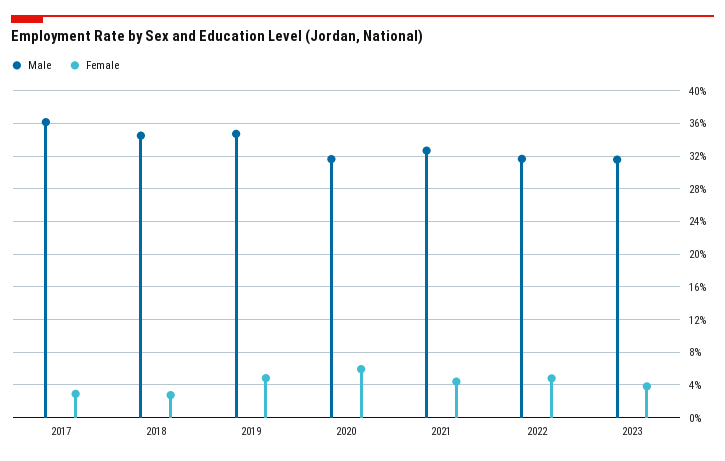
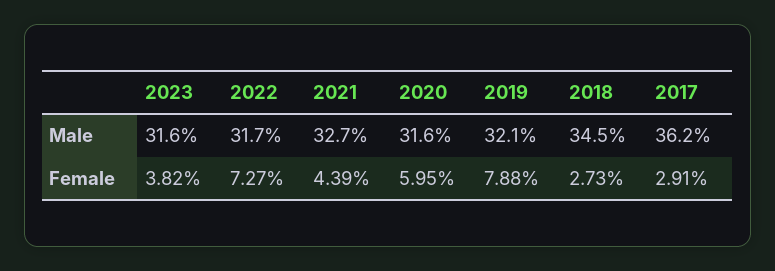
Male, 2019: 35 -> 32.1
Female, 2019: 5 -> 7.88
Female, 2022: 5 -> 7.27

